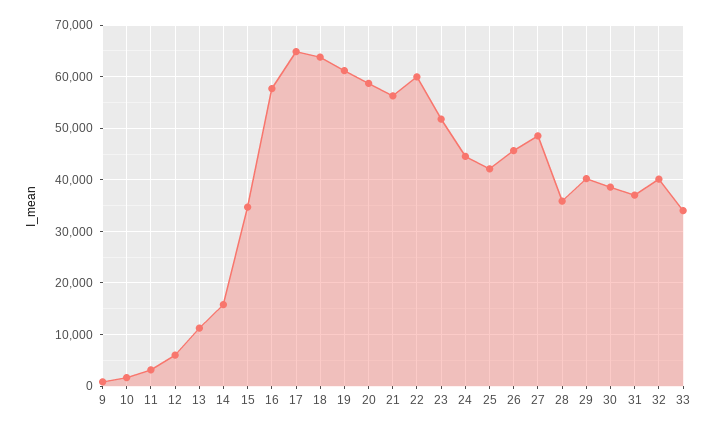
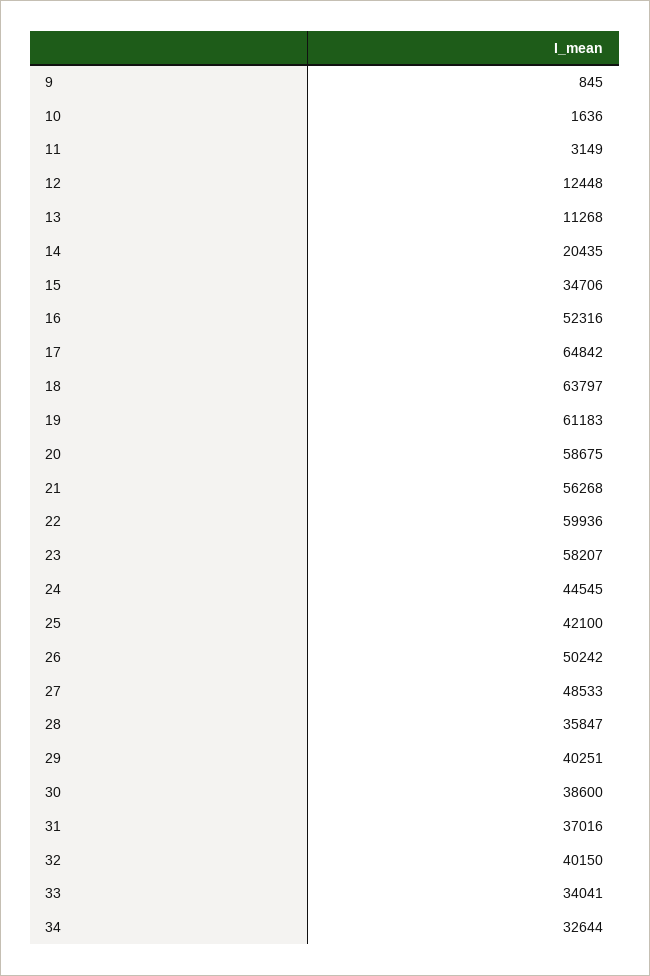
12: 6000 -> 12448
14: 16000 -> 20435
16: 58000 -> 52316
23: 52000 -> 58207
26: 46000 -> 50242
34: none -> 32644

